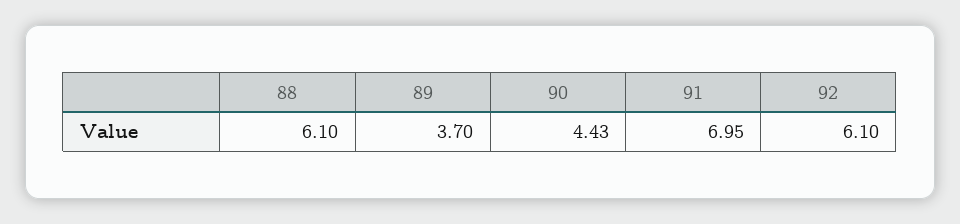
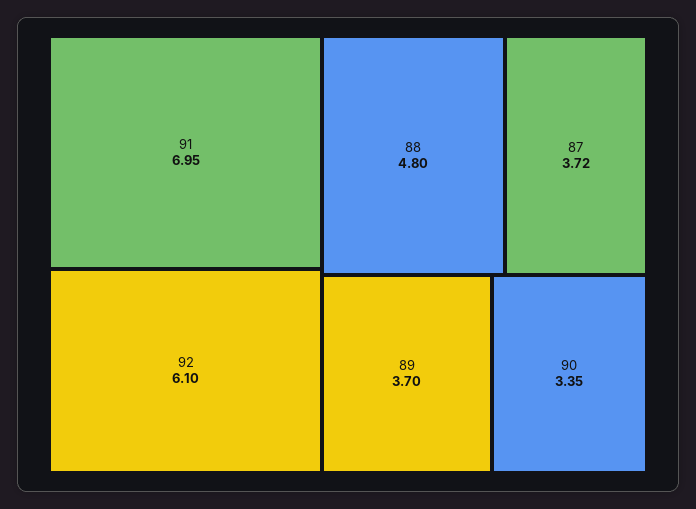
88: 6.1 -> 4.8
90: 4.43 -> 3.35
87: none -> 3.72

